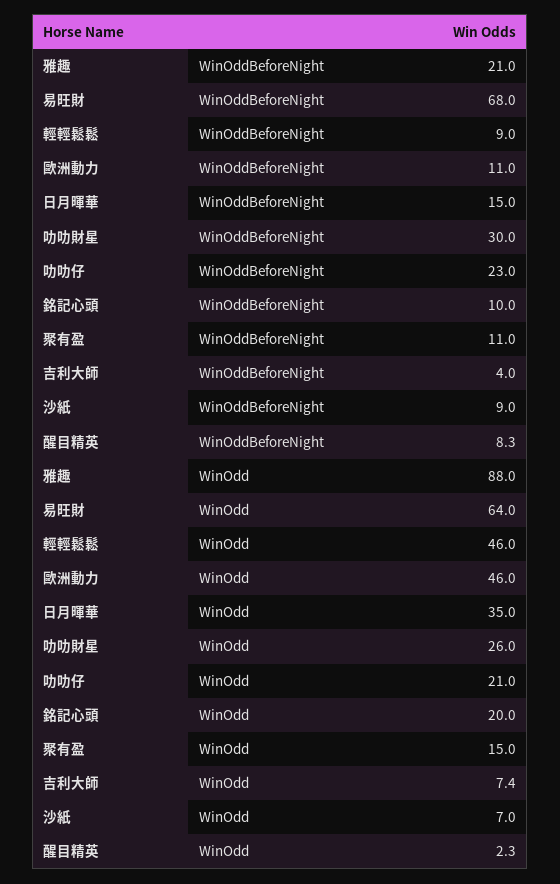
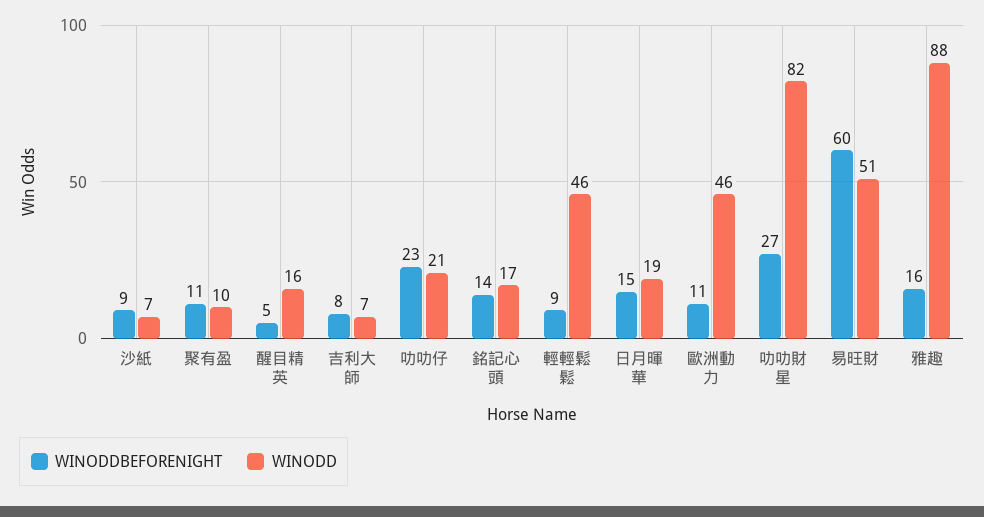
WinOddBeforeNight, 雅趣: 21 -> 16
WinOddBeforeNight, 易旺財: 68 -> 60
WinOddBeforeNight, 叻叻財星: 30 -> 27
WinOddBeforeNight, 銘記心頭: 10 -> 14
WinOddBeforeNight, 吉利大師: 4 -> 8
WinOddBeforeNight, 醒目精英: 8.3 -> 5
WinOdd, 易旺財: 64 -> 51
WinOdd, 日月暉華: 35 -> 19
WinOdd, 叻叻財星: 26 -> 82
WinOdd, 銘記心頭: 20 -> 17
WinOdd, 聚有盈: 15 -> 10
WinOdd, 醒目精英: 2.3 -> 16

